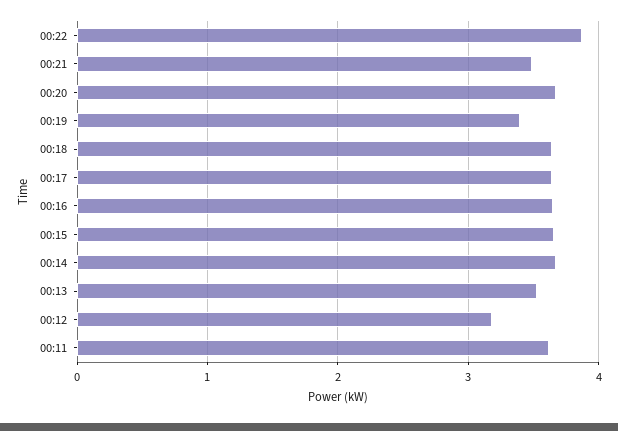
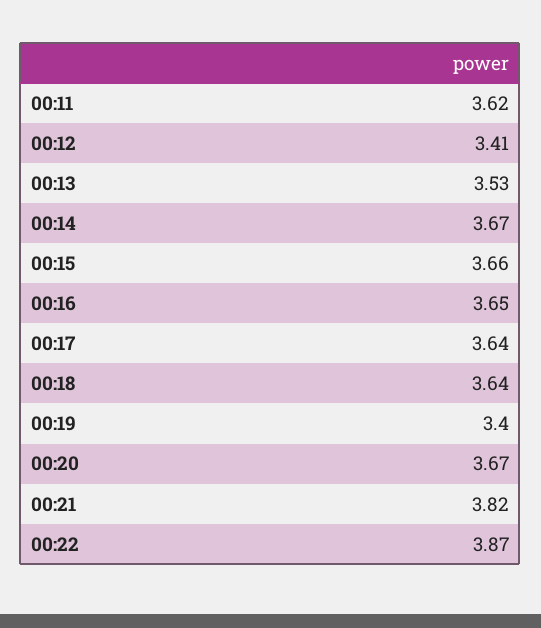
00:21: 3.5 -> 3.82
00:12: 3.2 -> 3.41

